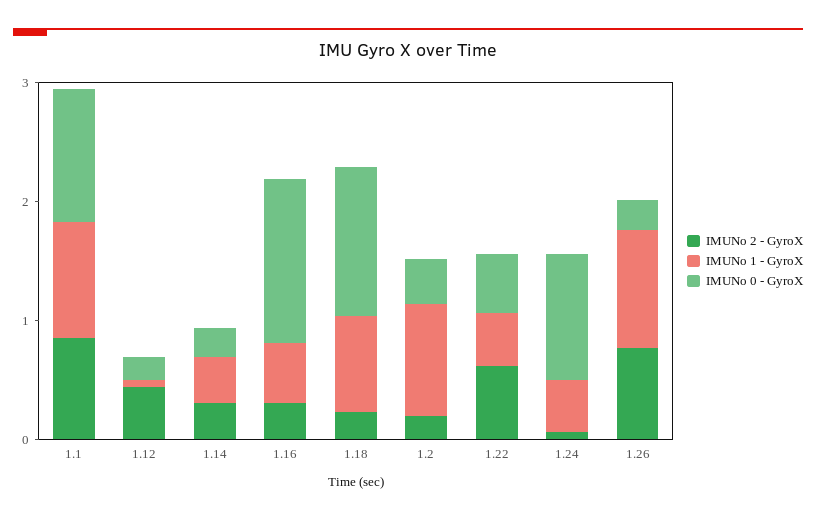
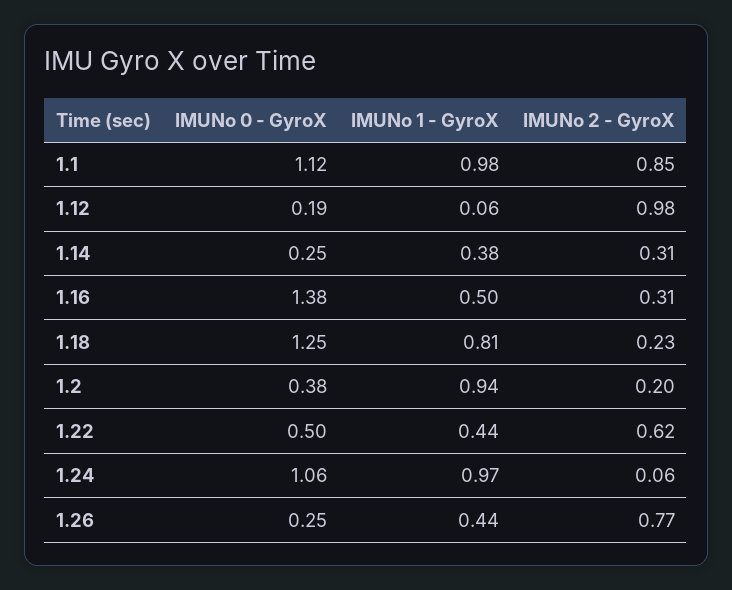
IMUNo 2 - GyroX, 1.12: 0.4 -> 0.98
IMUNo 1 - GyroX, 1.24: 0.4 -> 0.97
IMUNo 1 - GyroX, 1.26: 1 -> 0.44

